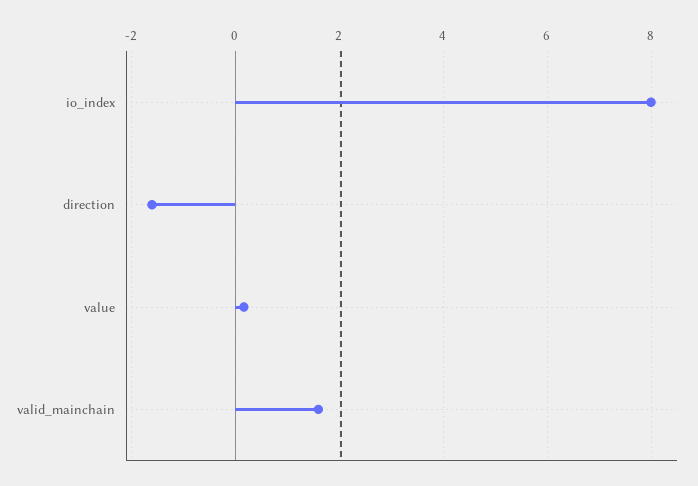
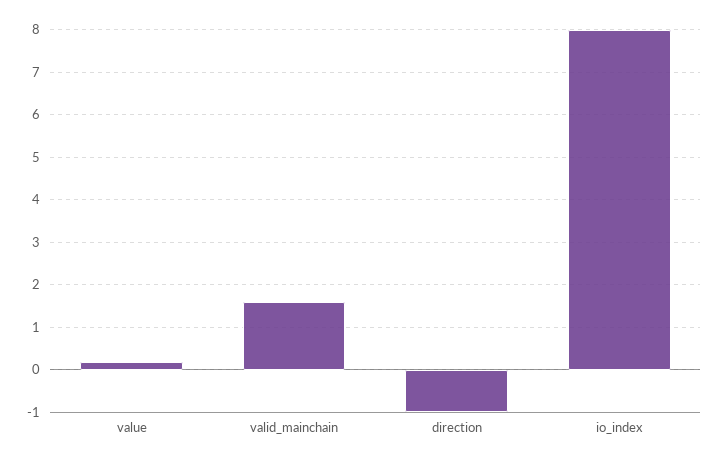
direction: -1.6 -> -1

